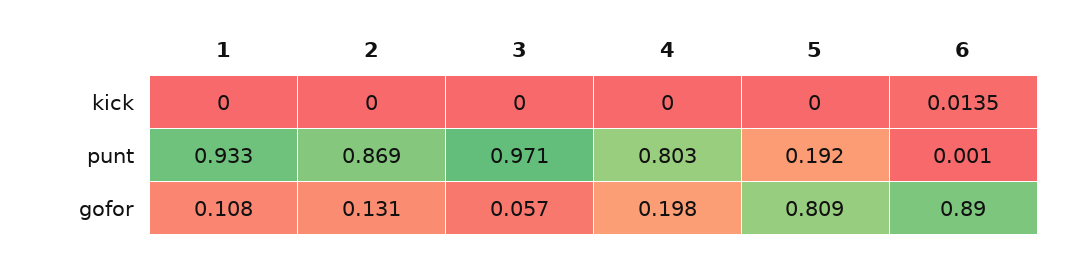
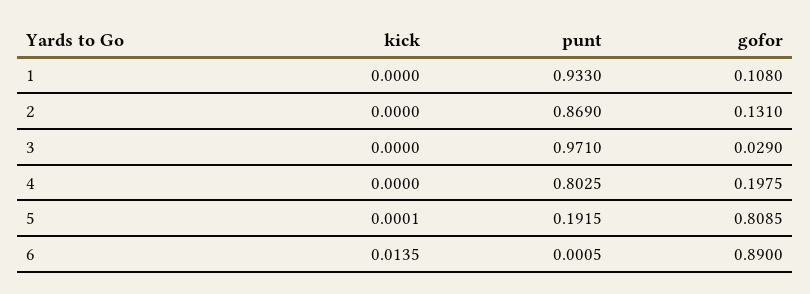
5, kick: 0 -> 0.0001
3, gofor: 0.057 -> 0.029

